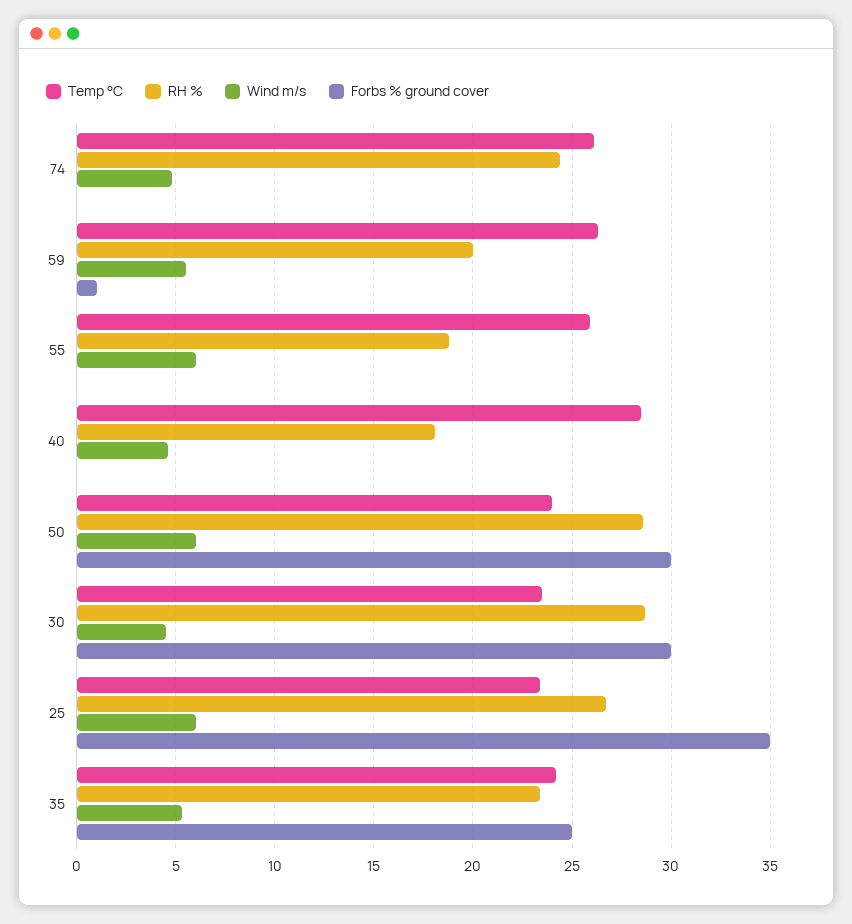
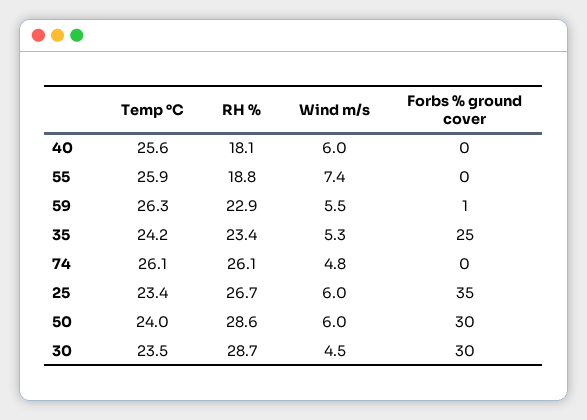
RH %, 74: 24.5 -> 26.1
RH %, 59: 20 -> 22.9
Wind m/s, 55: 6 -> 7.4
Temp °C, 40: 28.5 -> 25.6
Wind m/s, 40: 4.5 -> 6

